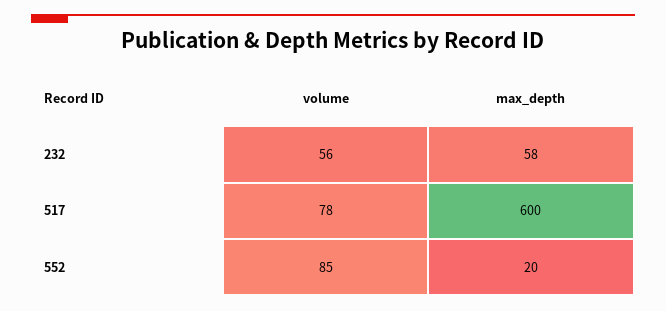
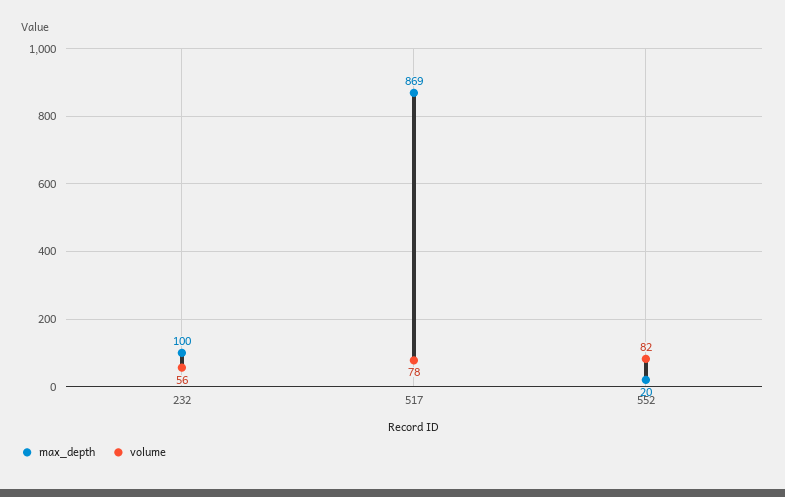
max_depth, 232: 58 -> 100
max_depth, 517: 600 -> 869
volume, 552: 85 -> 82

